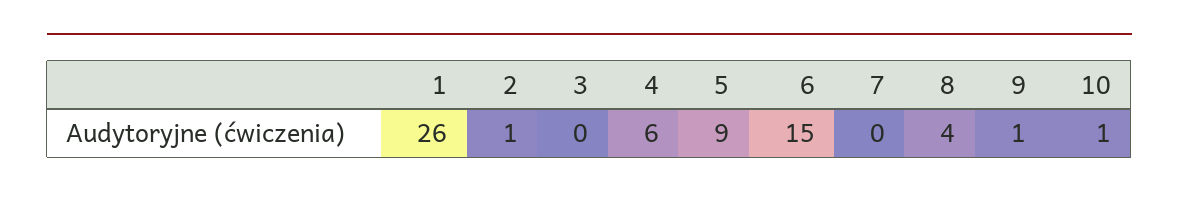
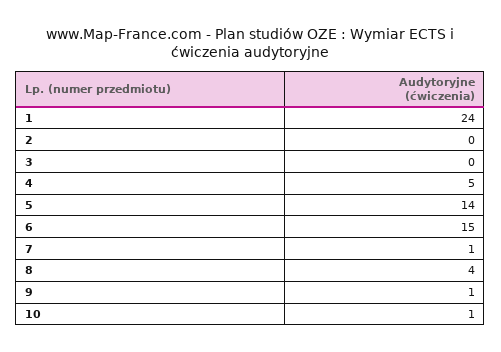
1: 26 -> 24
2: 1 -> 0
4: 6 -> 5
5: 9 -> 14
7: 0 -> 1

